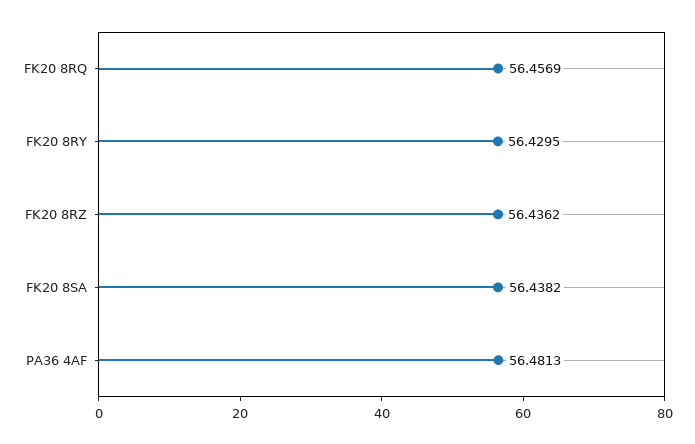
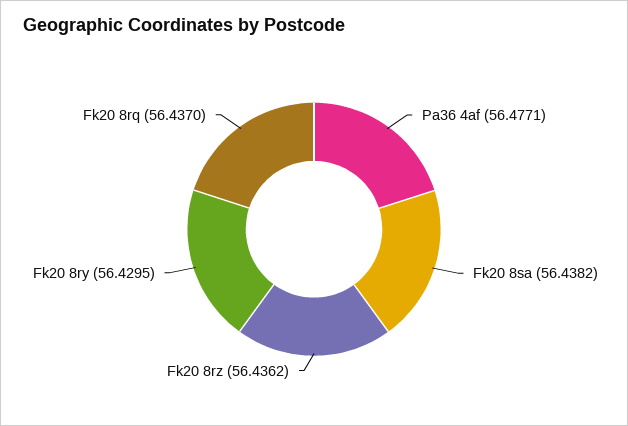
FK20 8RQ: 56.4569 -> 56.437
PA36 4AF: 56.4813 -> 56.4771

